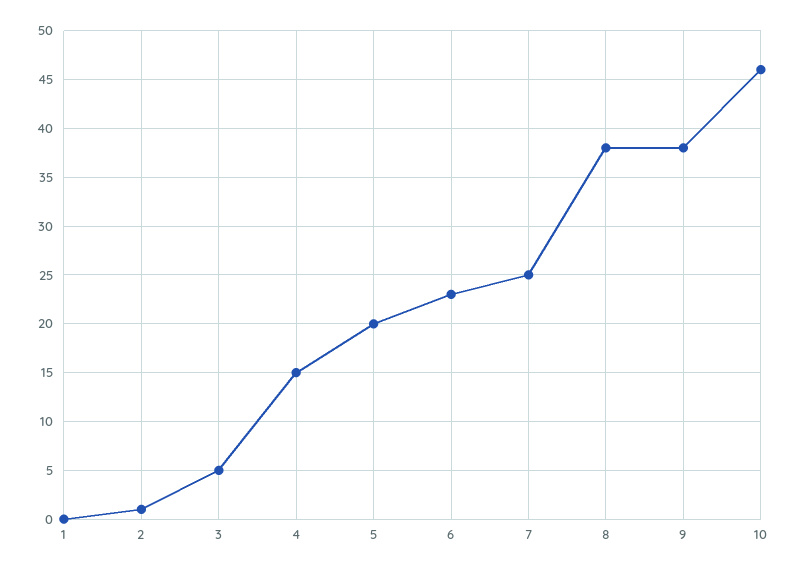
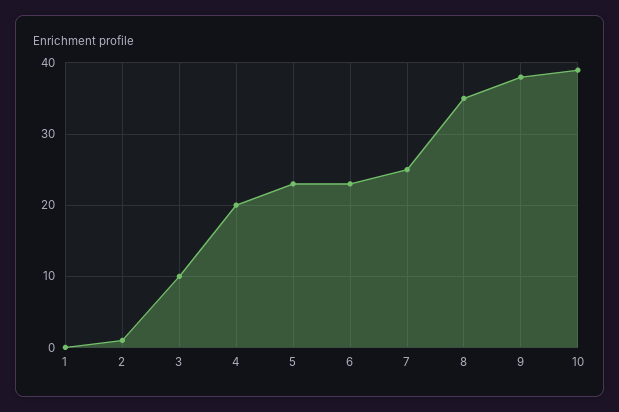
3: 5 -> 10
4: 15 -> 20
5: 20 -> 23
8: 38 -> 35
10: 46 -> 39

